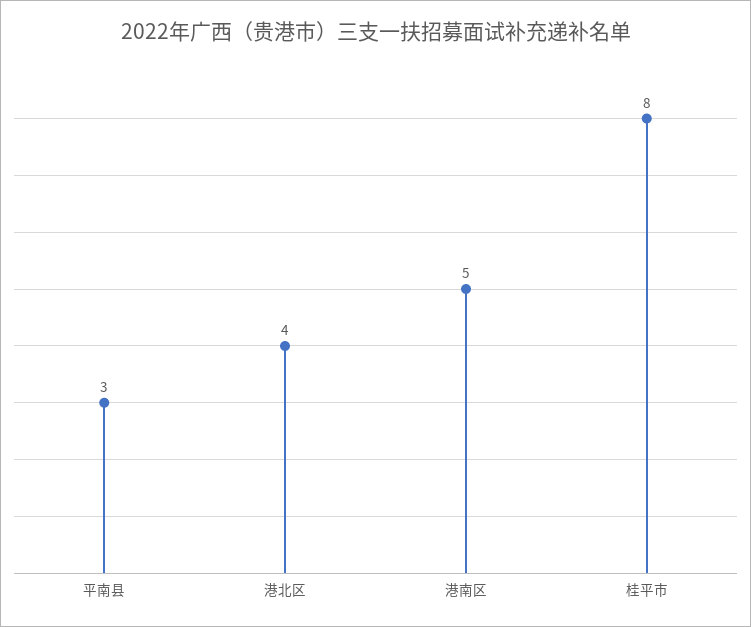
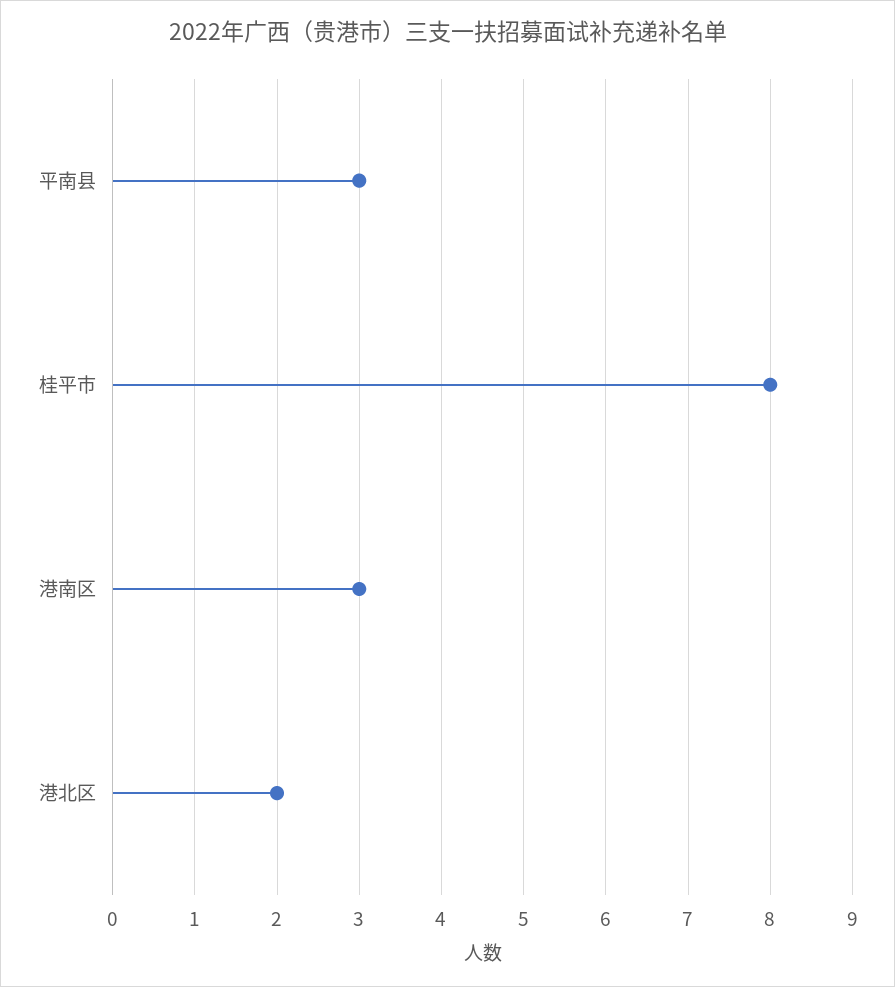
港北区: 4 -> 2
港南区: 5 -> 3

